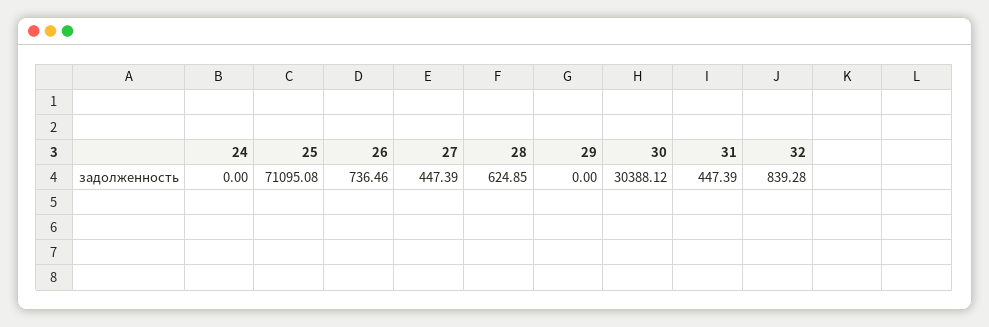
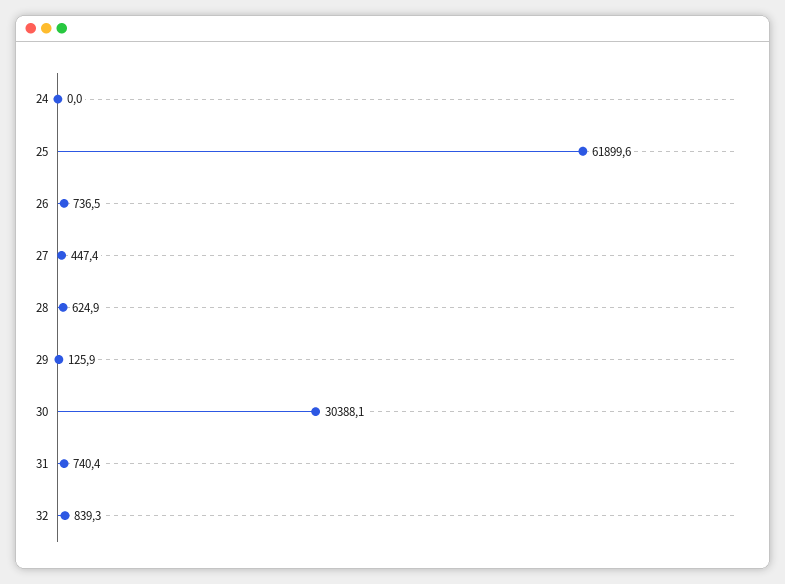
25: 71095.08 -> 61899.6
29: 0 -> 125.9
31: 447.39 -> 740.4

